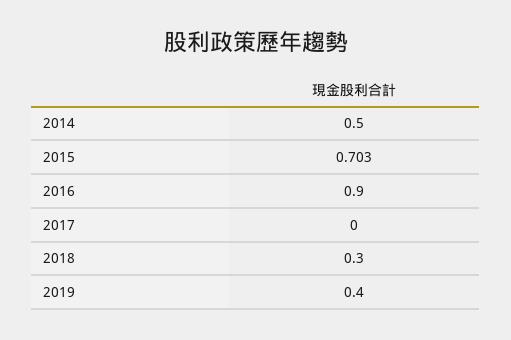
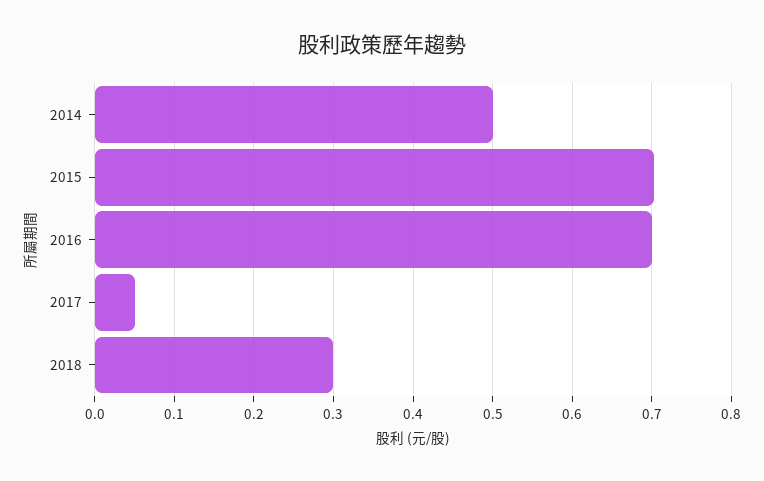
2016: 0.9 -> 0.7
2017: 0 -> 0.05
2019: 0.4 -> none

